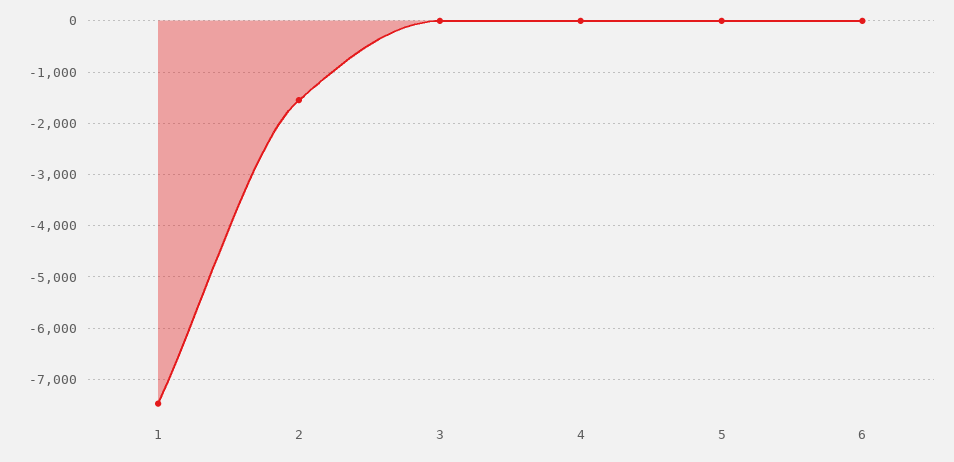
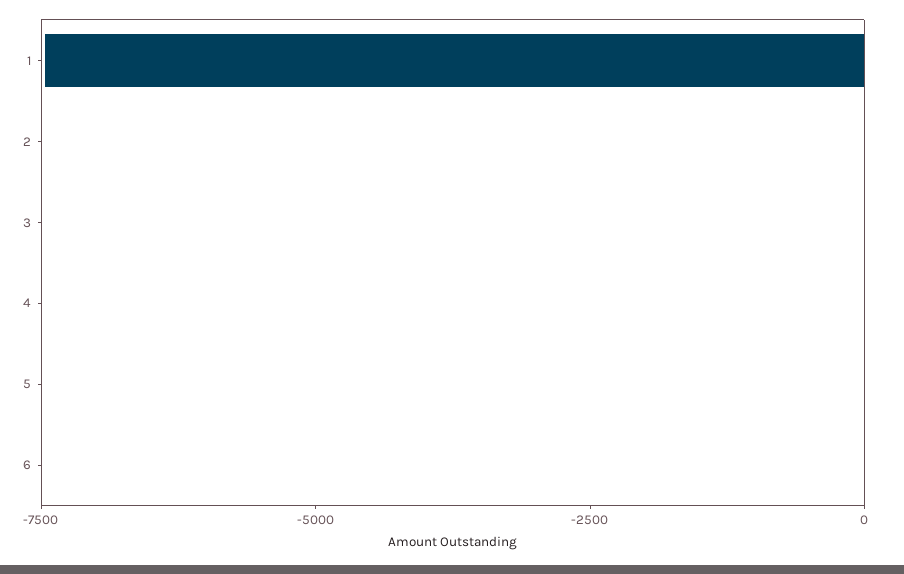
2: -1600 -> 0

